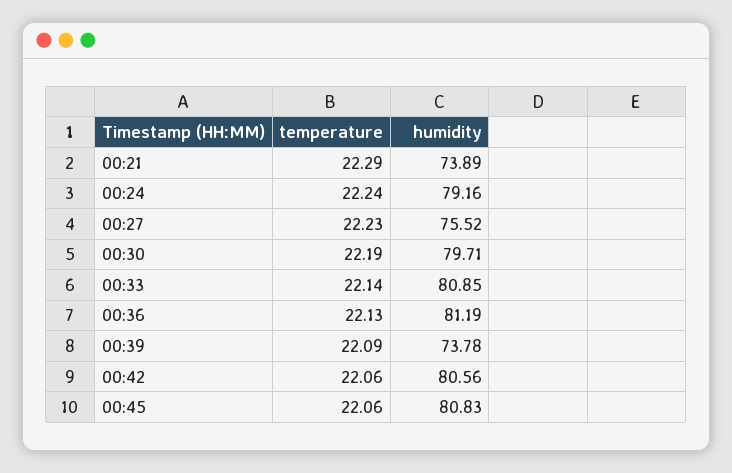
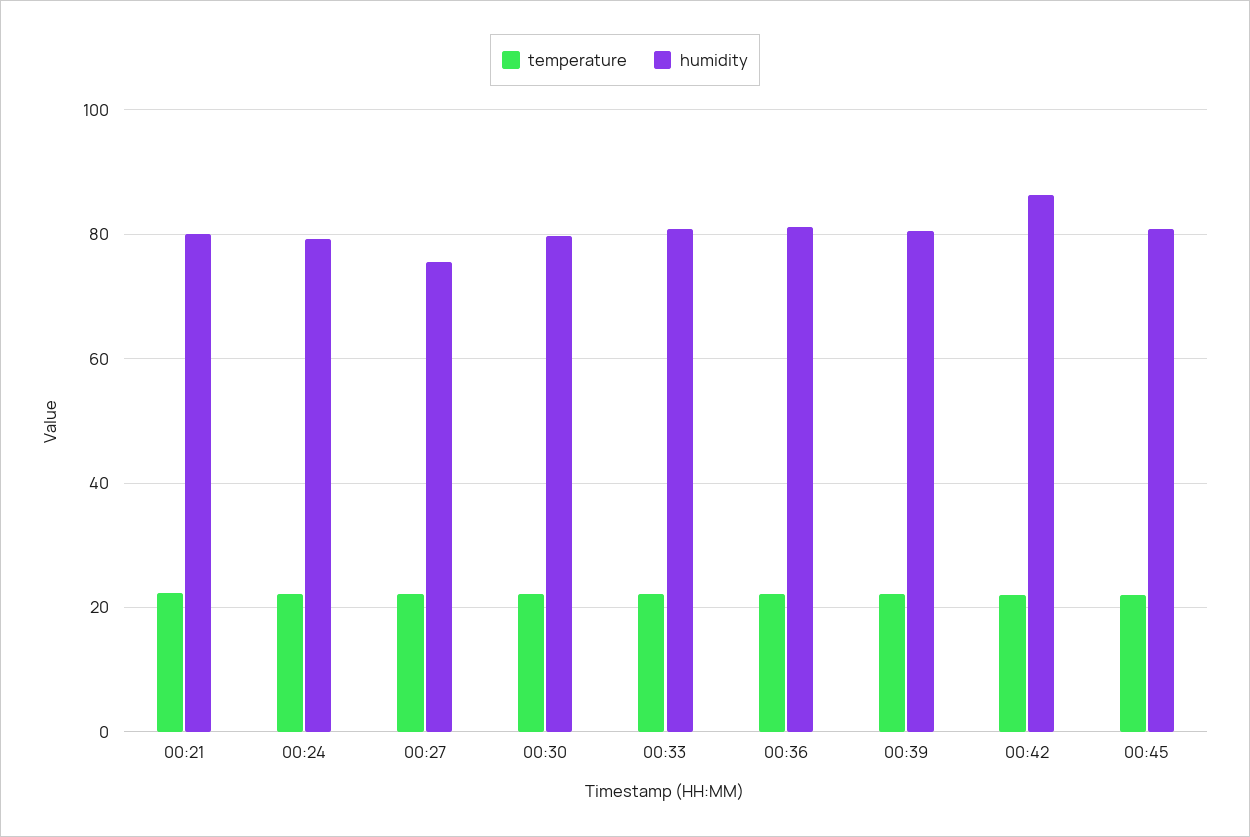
humidity, 00:21: 73.89 -> 80
humidity, 00:39: 73.78 -> 80
humidity, 00:42: 80.56 -> 86

